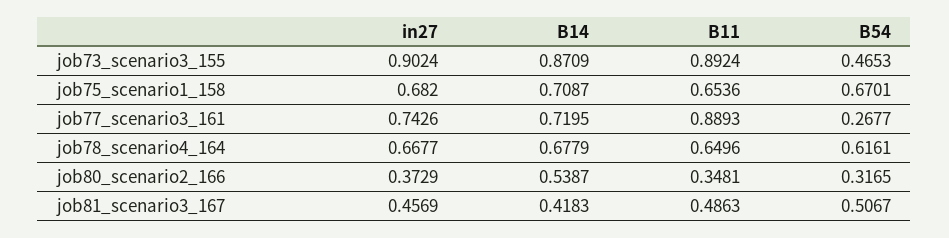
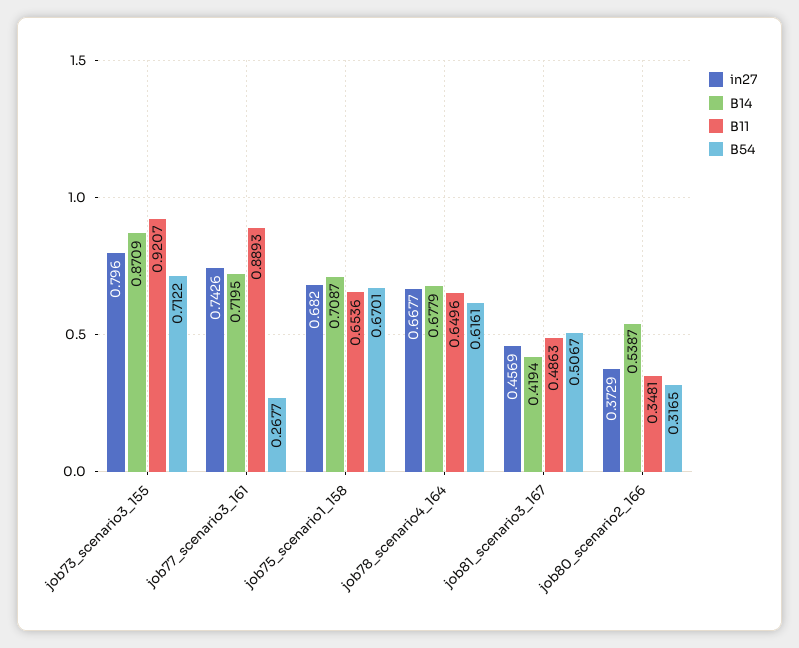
in27, job73_scenario3_155: 0.9024 -> 0.796
B11, job73_scenario3_155: 0.8924 -> 0.9207
B54, job73_scenario3_155: 0.4653 -> 0.7122
B14, job81_scenario3_167: 0.4183 -> 0.4194

